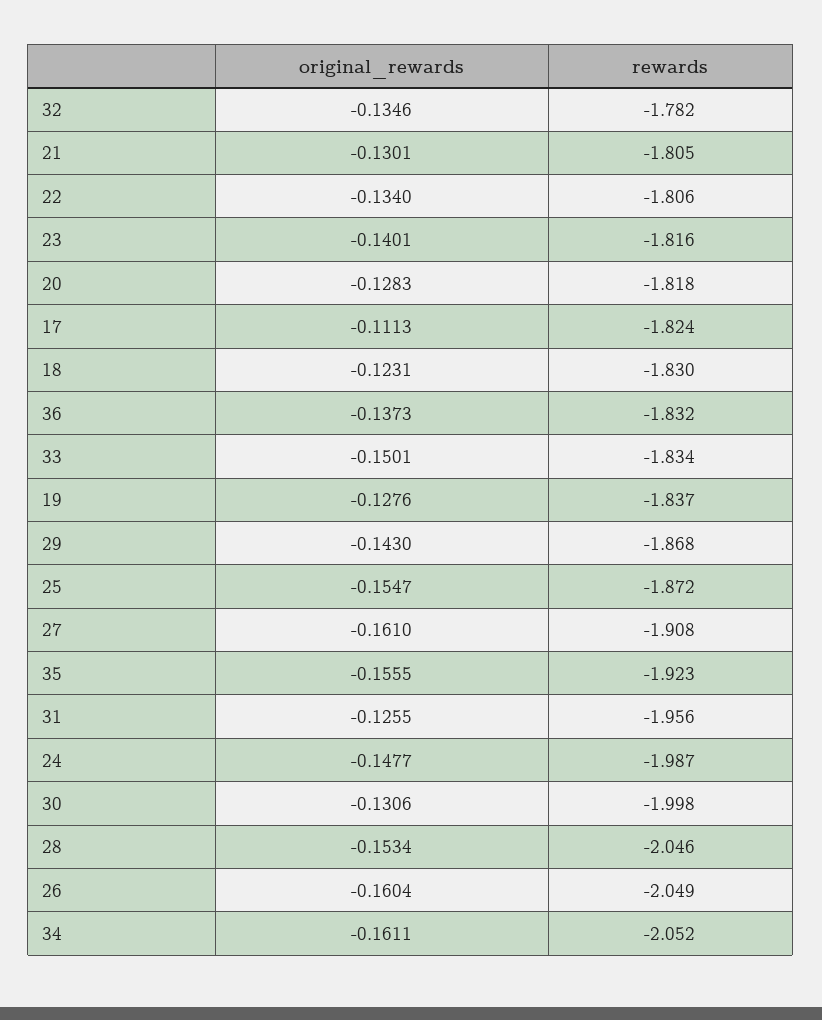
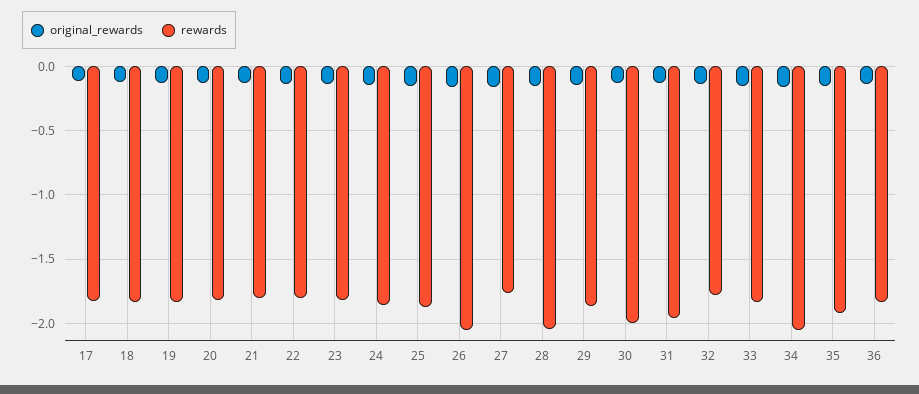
rewards, 27: -1.908 -> -1.75
rewards, 24: -1.987 -> -1.85

